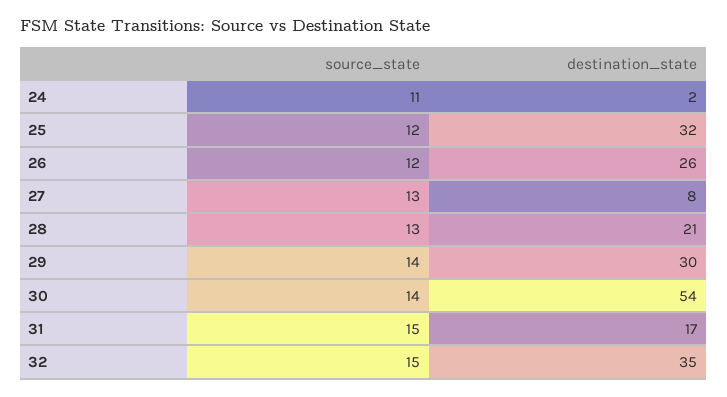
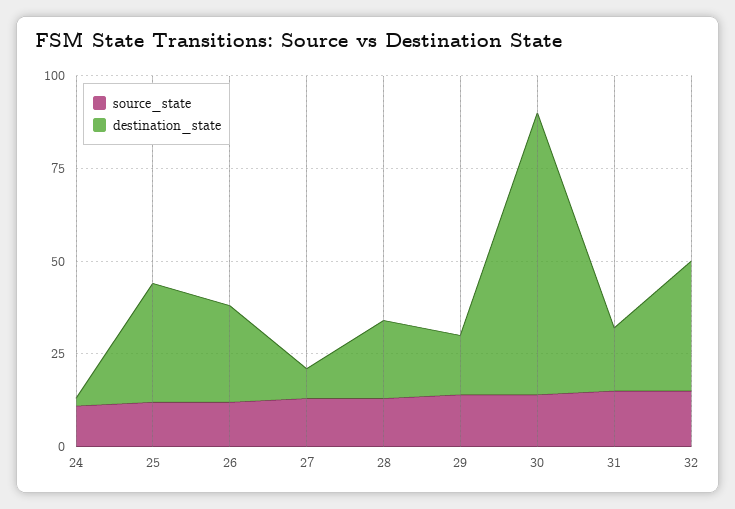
destination_state, 29: 30 -> 15
destination_state, 30: 54 -> 75

